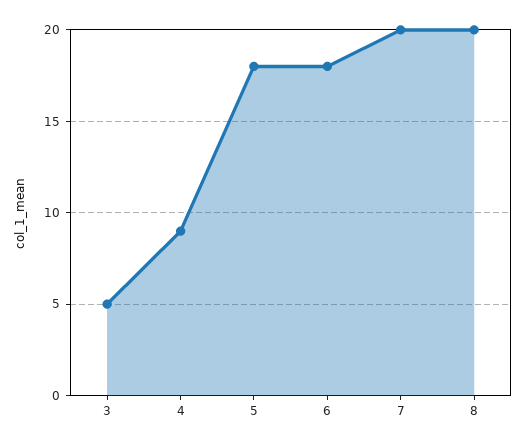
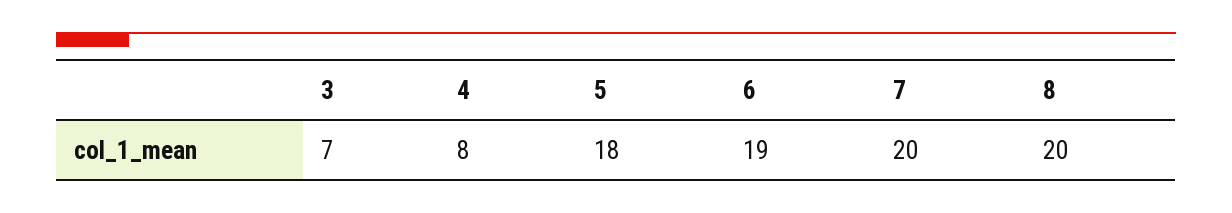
3: 5 -> 7
4: 9 -> 8
6: 18 -> 19

